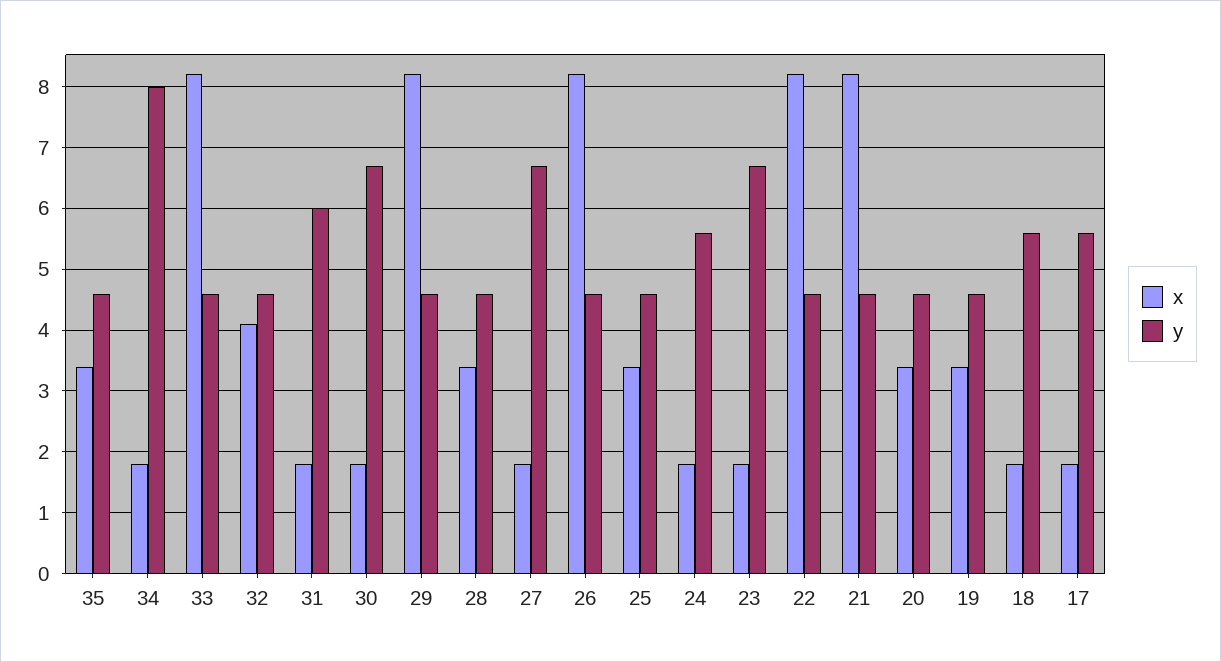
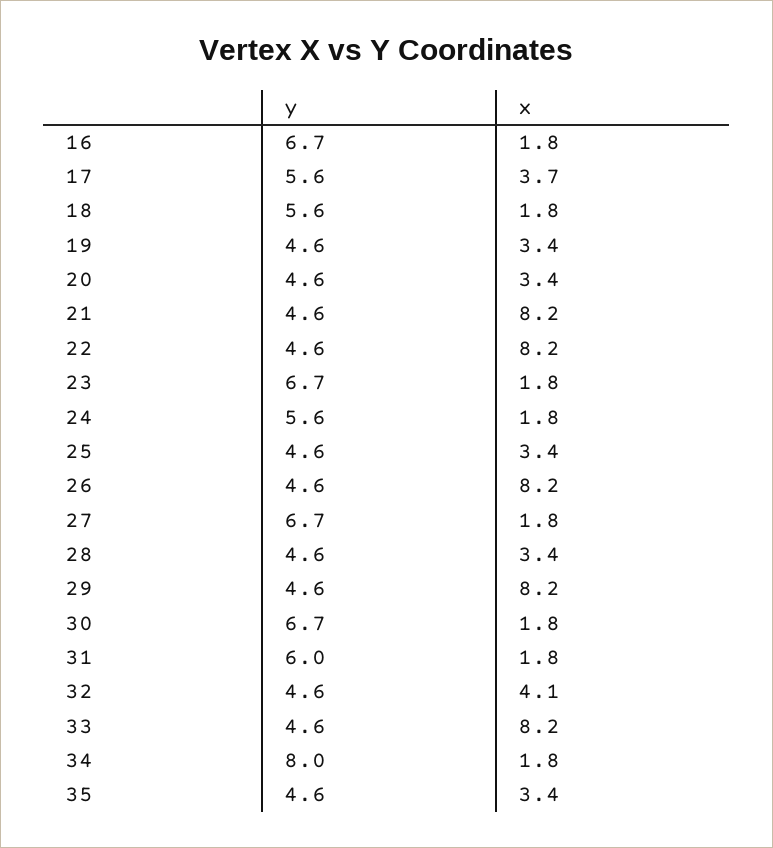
x, 17: 1.8 -> 3.7
y, 16: none -> 6.7
x, 16: none -> 1.8

